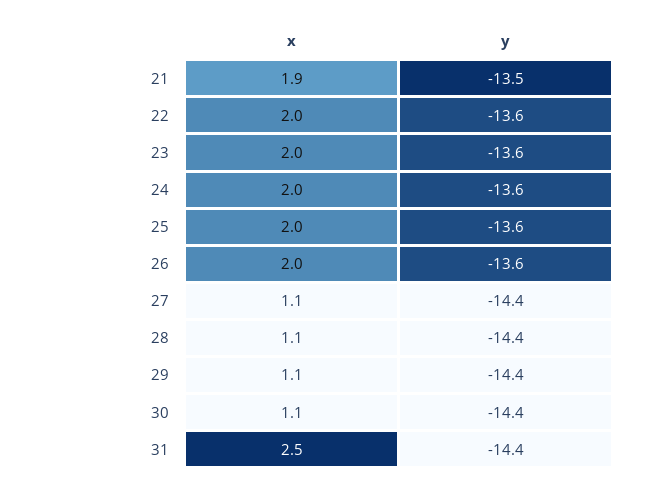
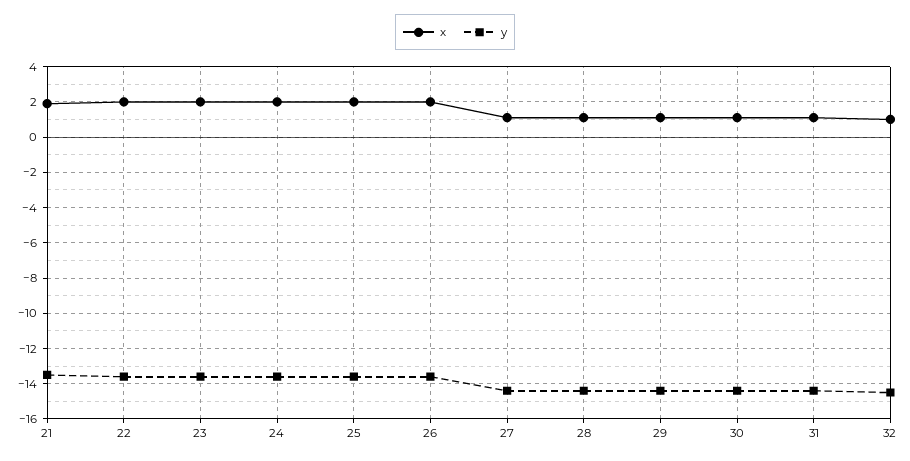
x, 31: 2.5 -> 1
x, 32: none -> 1
y, 32: none -> -14.5

